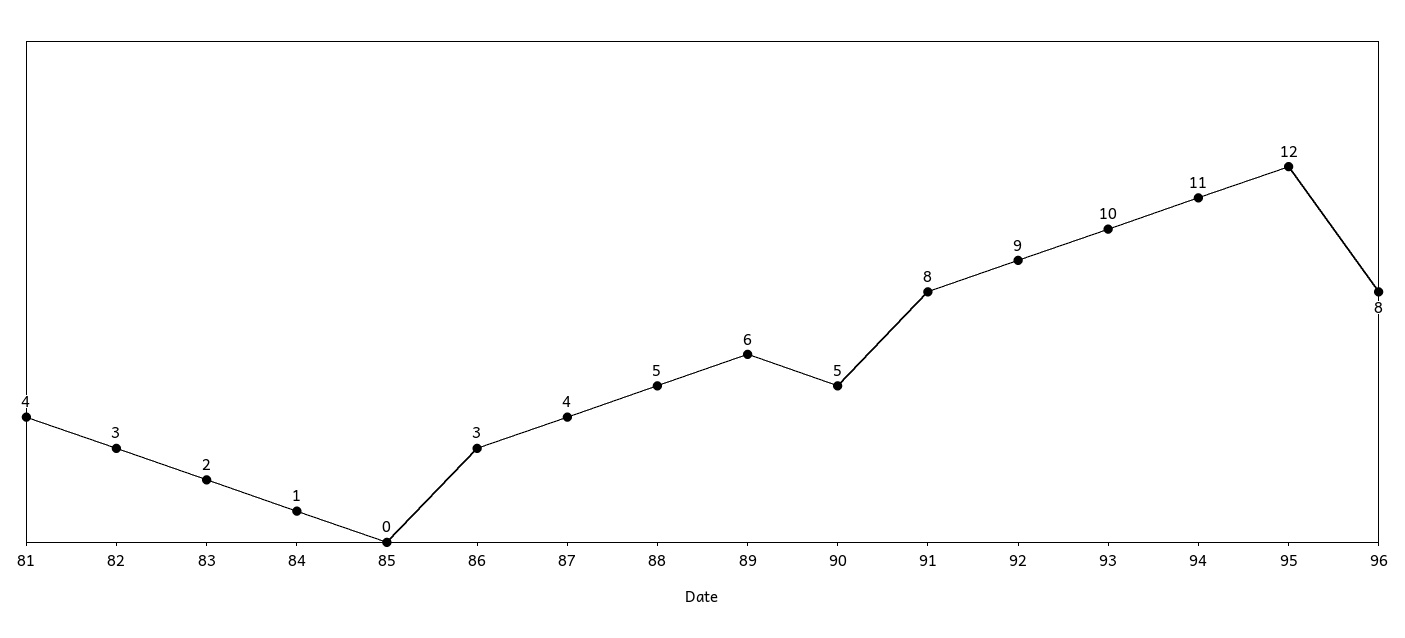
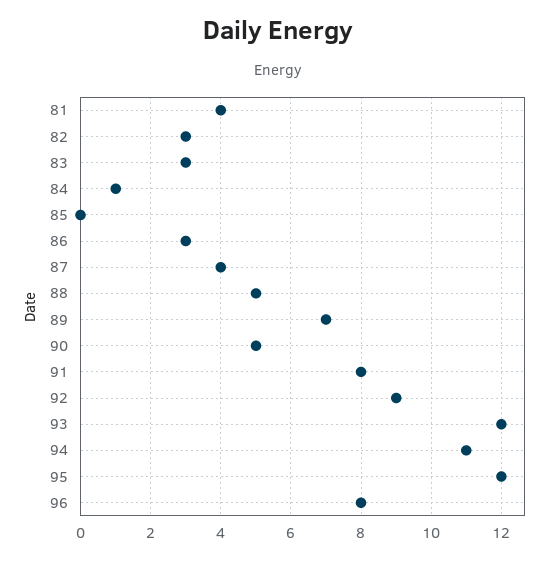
83: 2 -> 3
89: 6 -> 7
93: 10 -> 12

